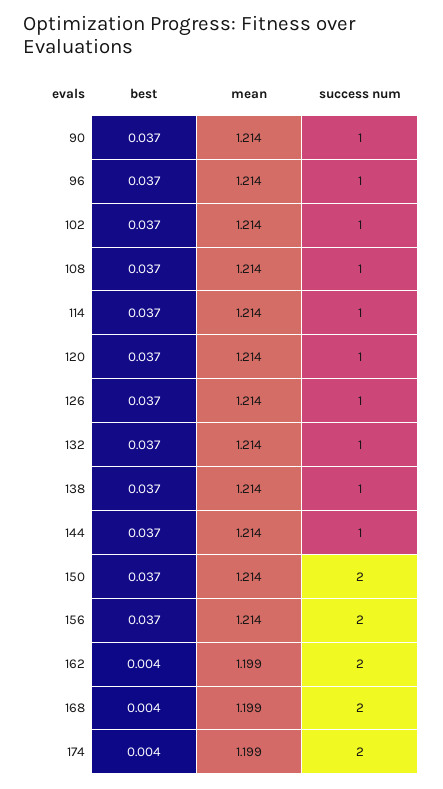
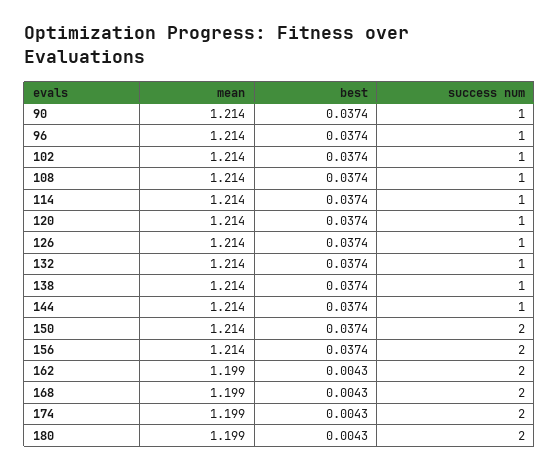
mean, 180: none -> 1.199
best, 180: none -> 0.0043
success num, 180: none -> 2

